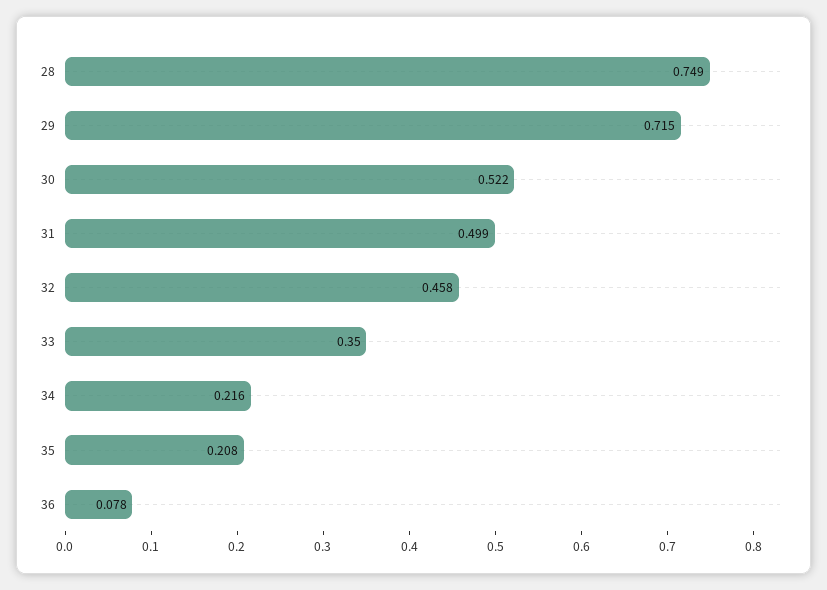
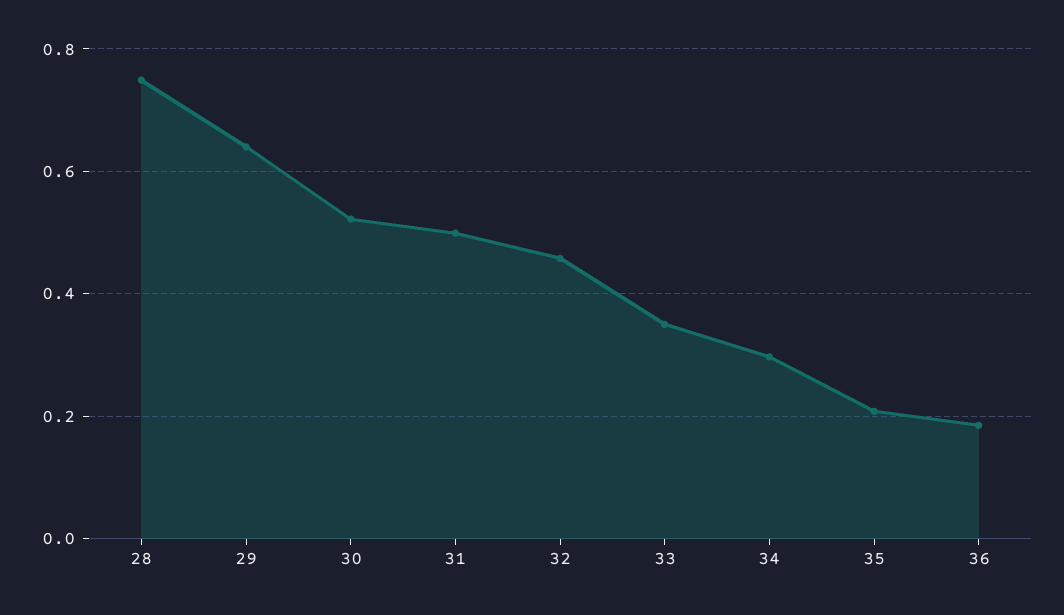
29: 0.715 -> 0.64
34: 0.216 -> 0.3
36: 0.078 -> 0.18

